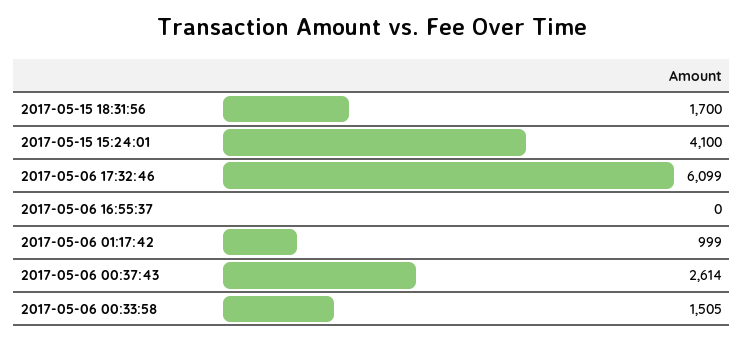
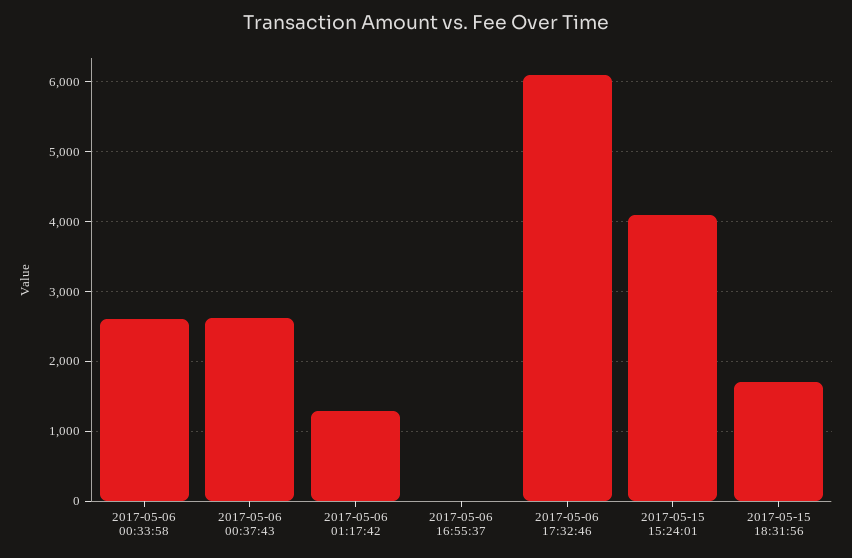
2017-05-06 01:17:42: 999 -> 1300
2017-05-06 00:33:58: 1505 -> 2600

